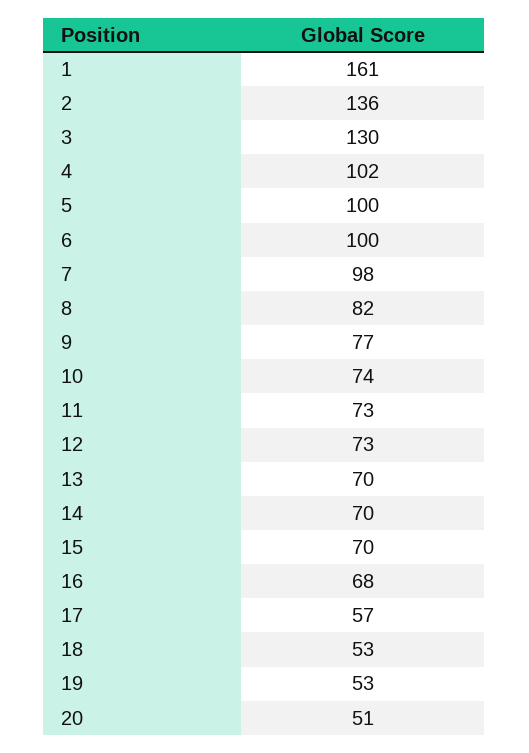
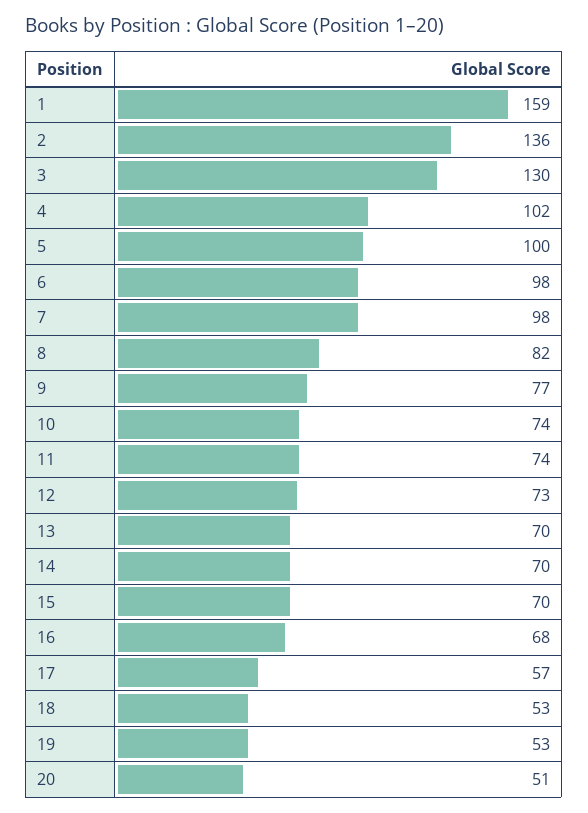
1: 161 -> 159
6: 100 -> 98
11: 73 -> 74

